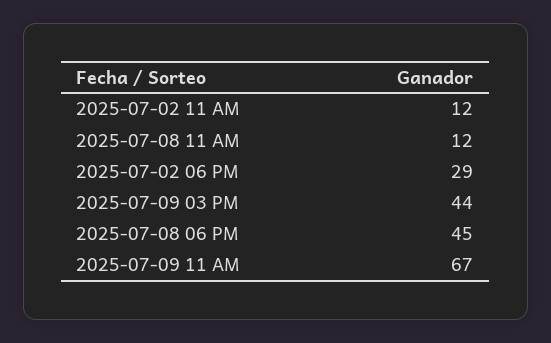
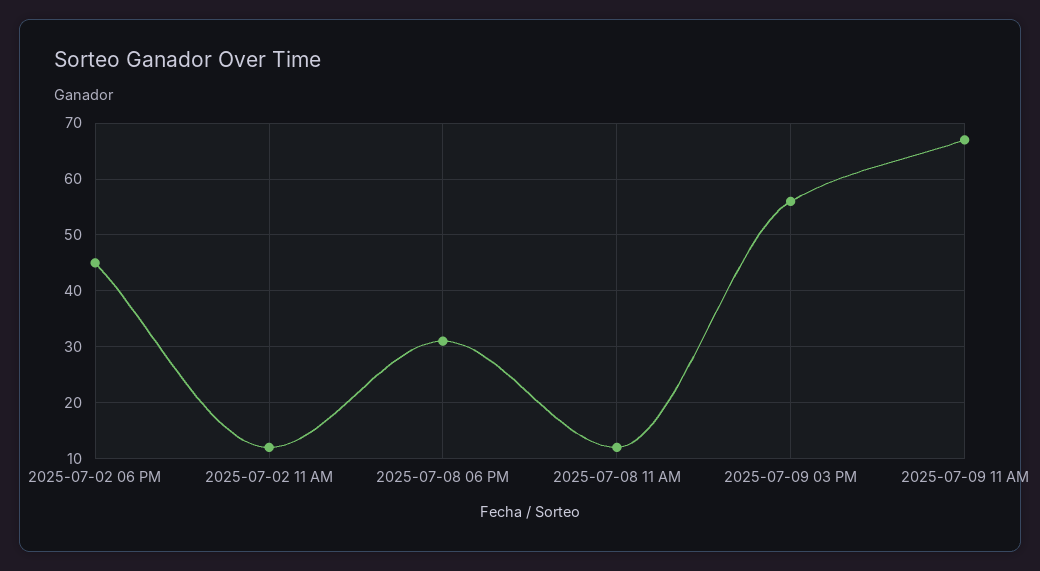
2025-07-02 06 PM: 29 -> 45
2025-07-09 03 PM: 44 -> 55
2025-07-08 06 PM: 45 -> 30

